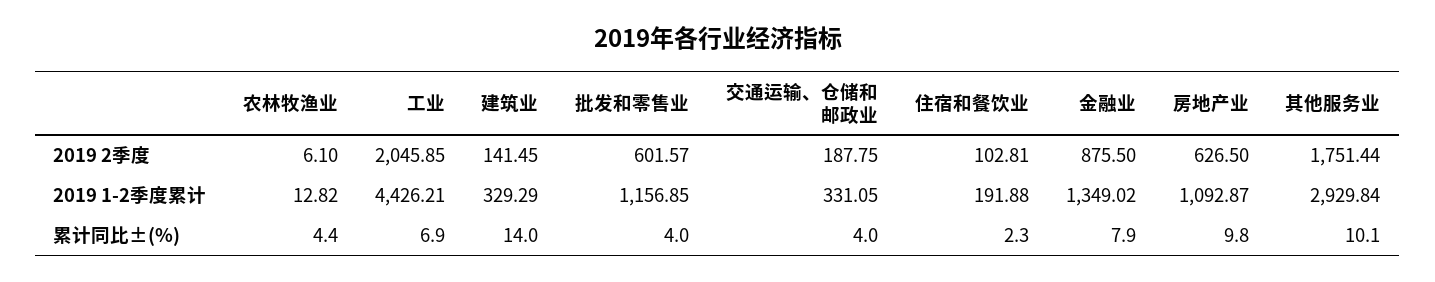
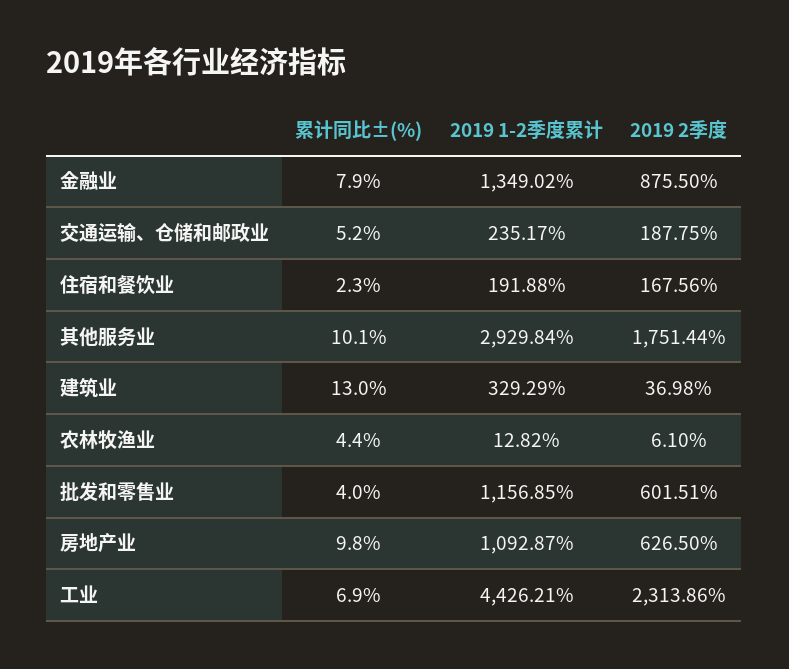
工业, 2019 2季度: 2045.85 -> 2313.86
建筑业, 2019 2季度: 141.45 -> 36.98
批发和零售业, 2019 2季度: 601.57 -> 601.51
住宿和餐饮业, 2019 2季度: 102.81 -> 167.56
交通运输、仓储和邮政业, 2019 1-2季度累计: 331.05 -> 235.17
建筑业, 累计同比±(%): 14 -> 13
交通运输、仓储和邮政业, 累计同比±(%): 4 -> 5.2

